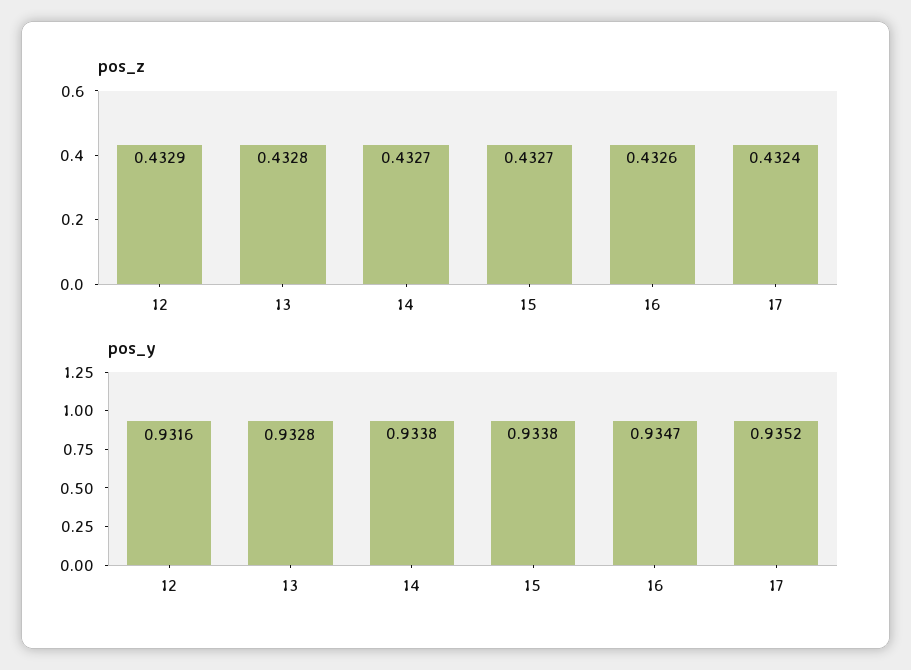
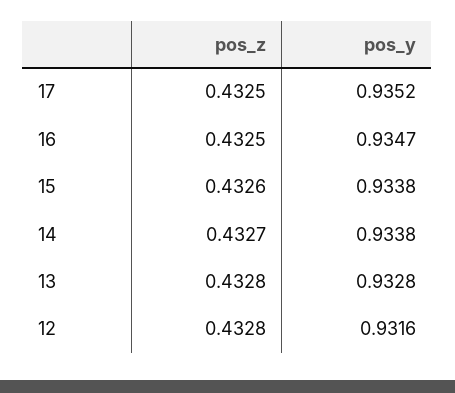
pos_z, 12: 0.4329 -> 0.4328
pos_z, 15: 0.4327 -> 0.4326
pos_z, 16: 0.4326 -> 0.4325
pos_z, 17: 0.4324 -> 0.4325

